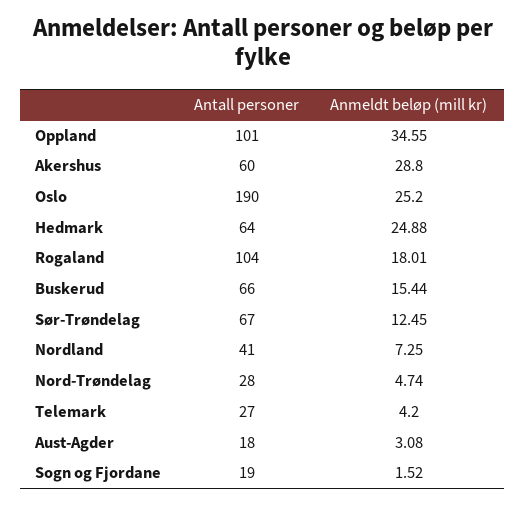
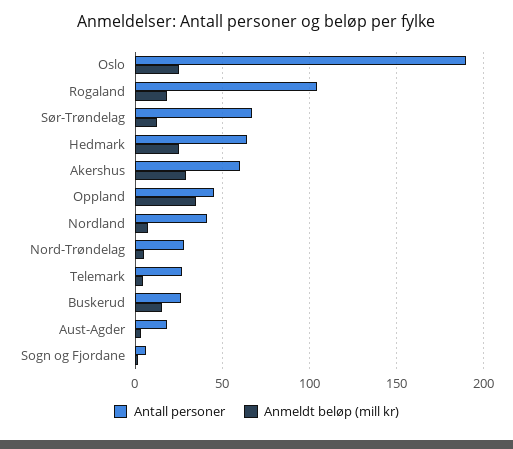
Antall personer, Oppland: 101 -> 45
Antall personer, Buskerud: 66 -> 25
Antall personer, Sogn og Fjordane: 19 -> 5

